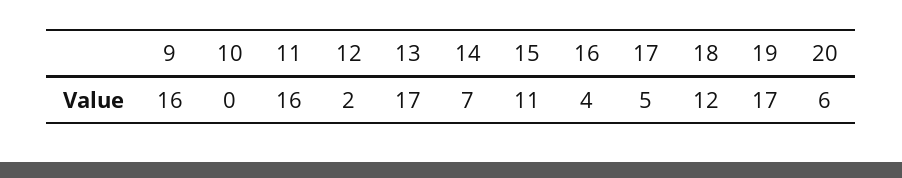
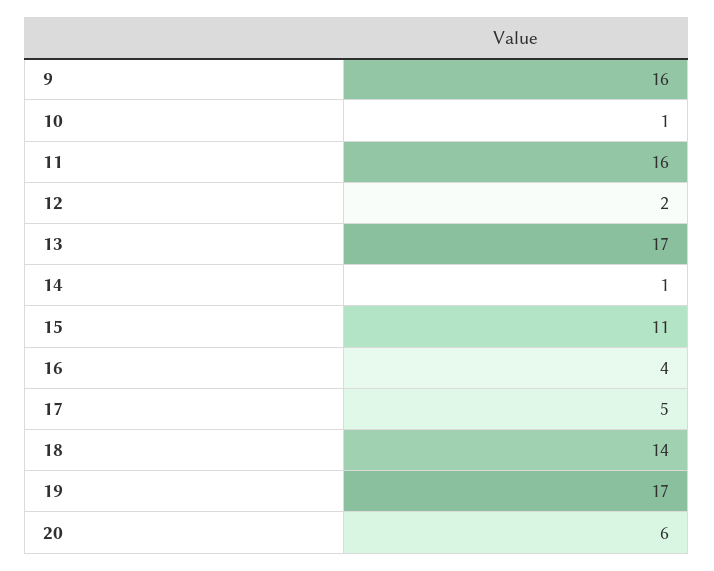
10: 0 -> 1
14: 7 -> 1
18: 12 -> 14

